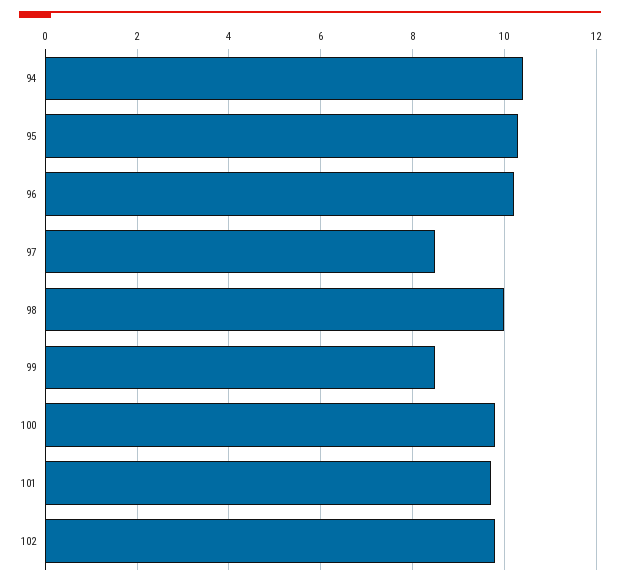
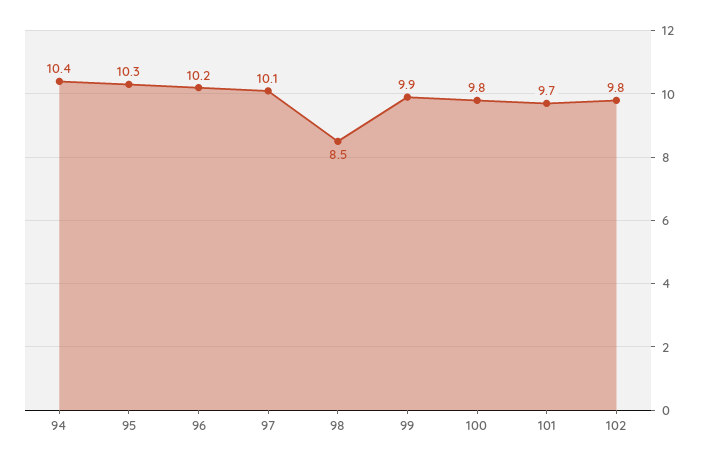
97: 8.5 -> 10.1
98: 10 -> 8.5
99: 8.5 -> 9.9

